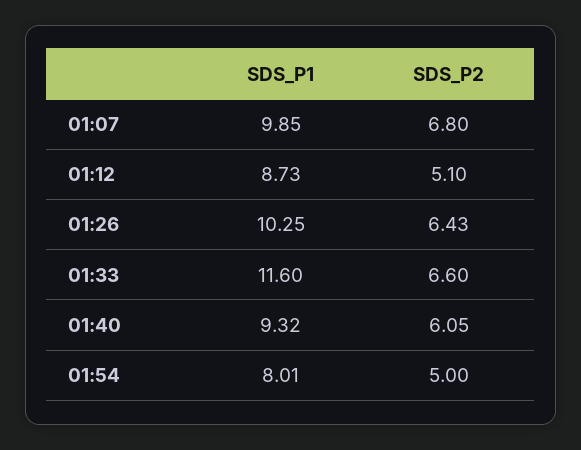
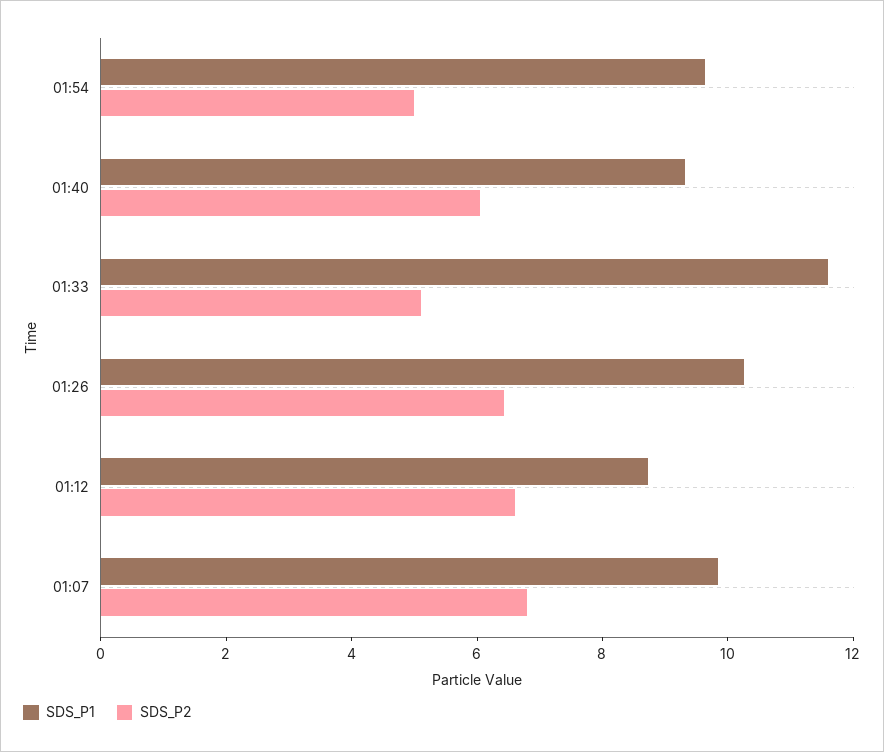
SDS_P2, 01:12: 5.1 -> 6.5
SDS_P2, 01:33: 6.6 -> 5
SDS_P1, 01:54: 8.01 -> 9.5

